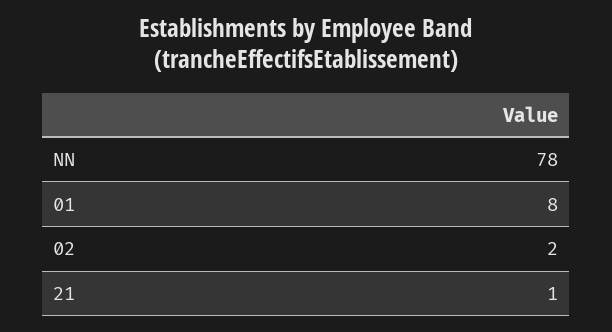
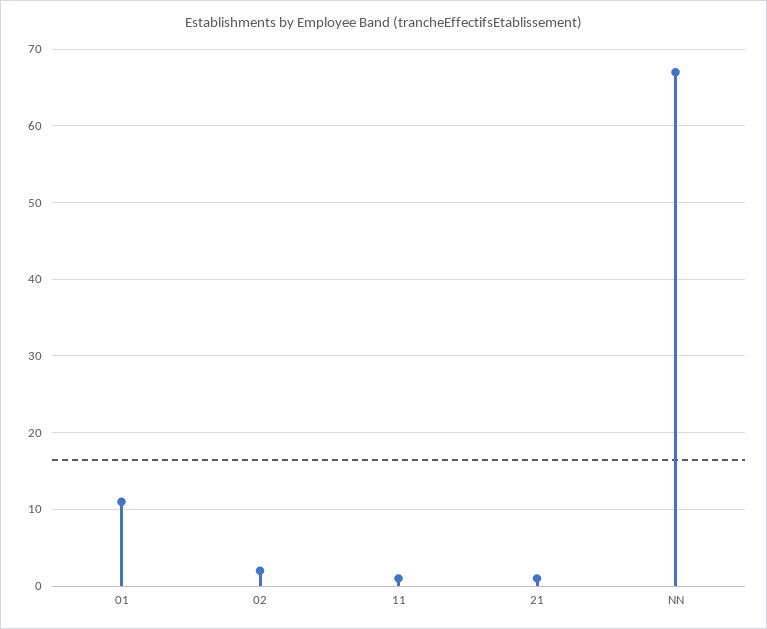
NN: 78 -> 67
01: 8 -> 11
11: none -> 1

